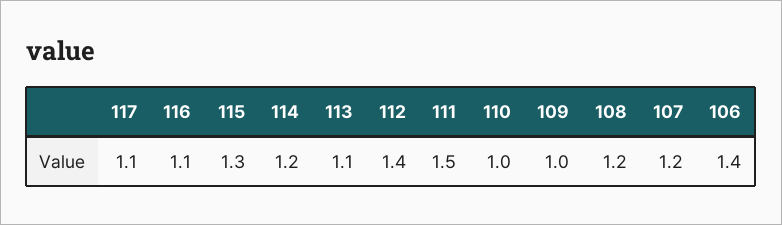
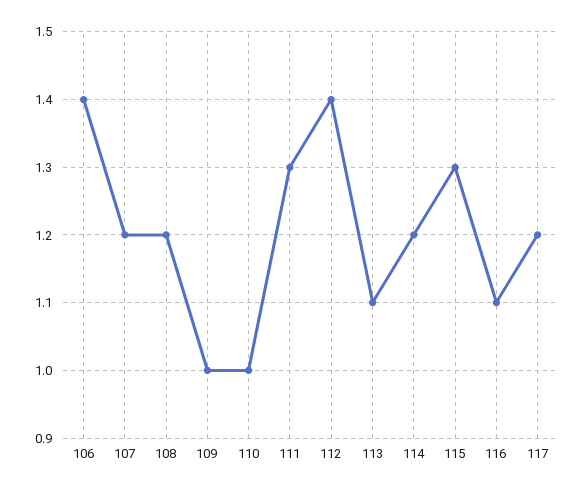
117: 1.1 -> 1.2
111: 1.5 -> 1.3

